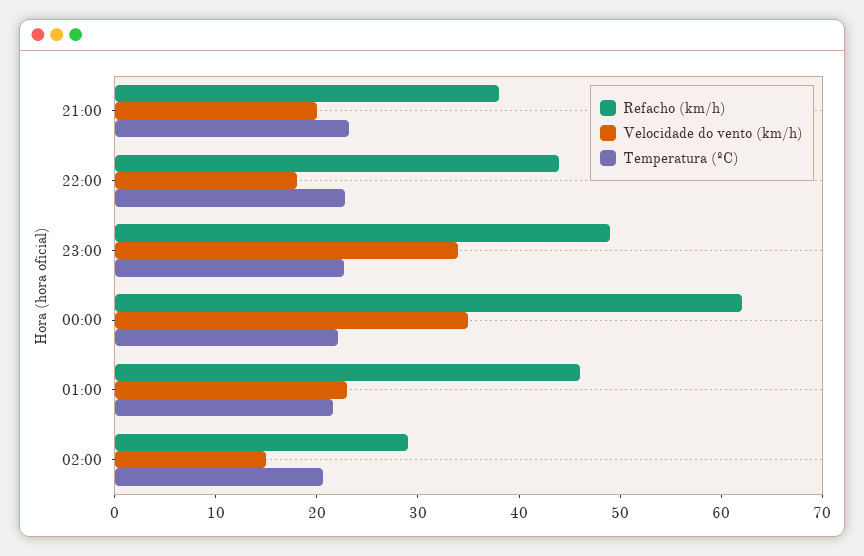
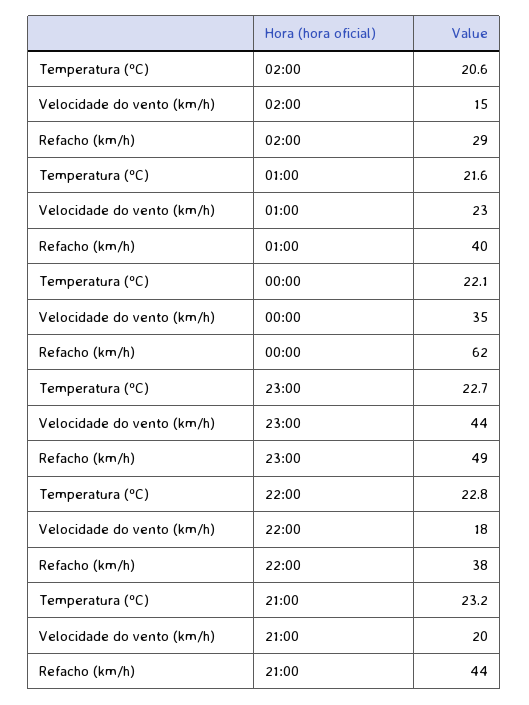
Refacho (km/h), 21:00: 38 -> 44
Refacho (km/h), 22:00: 44 -> 38
Velocidade do vento (km/h), 23:00: 34 -> 44
Refacho (km/h), 01:00: 46 -> 40

